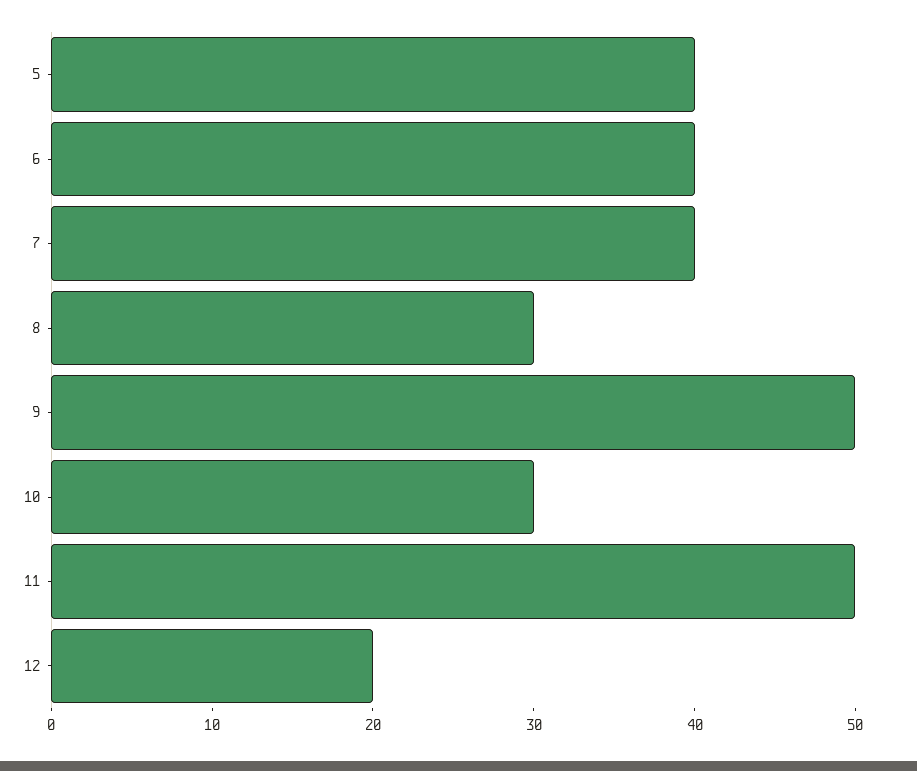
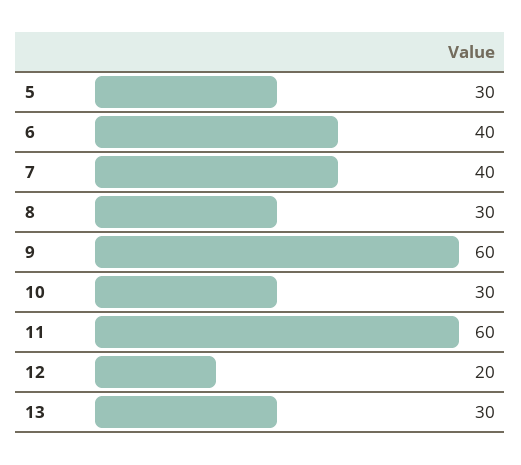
5: 40 -> 30
9: 50 -> 60
11: 50 -> 60
13: none -> 30

